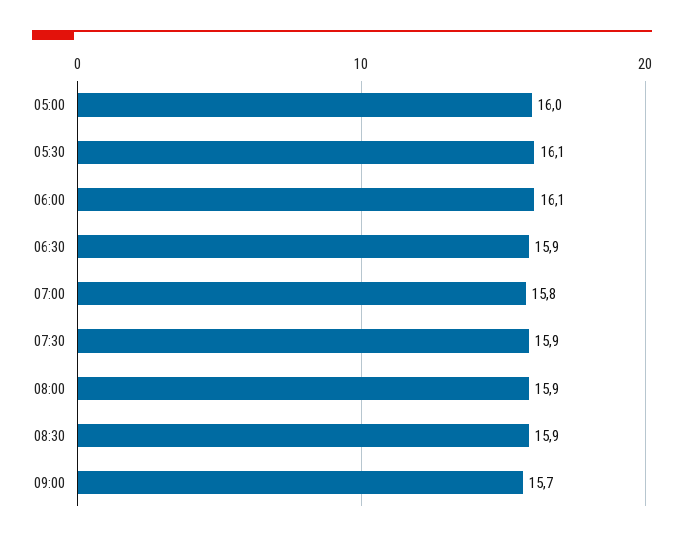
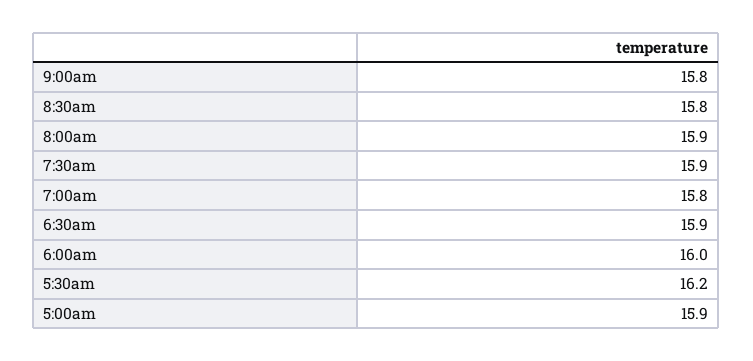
05:00: 16 -> 15.9
05:30: 16.1 -> 16.2
06:00: 16.1 -> 16
08:30: 15.9 -> 15.8
09:00: 15.7 -> 15.8

